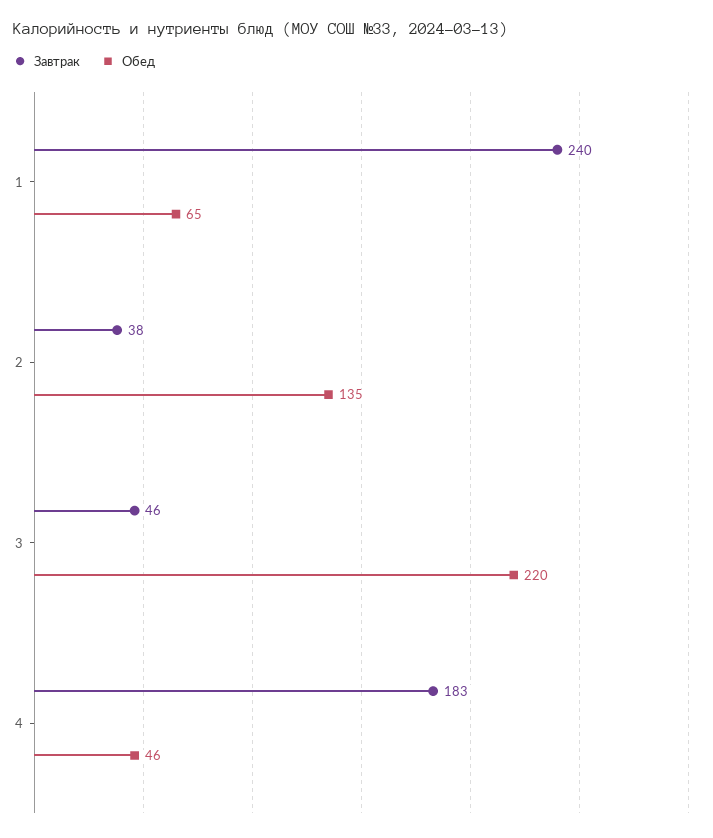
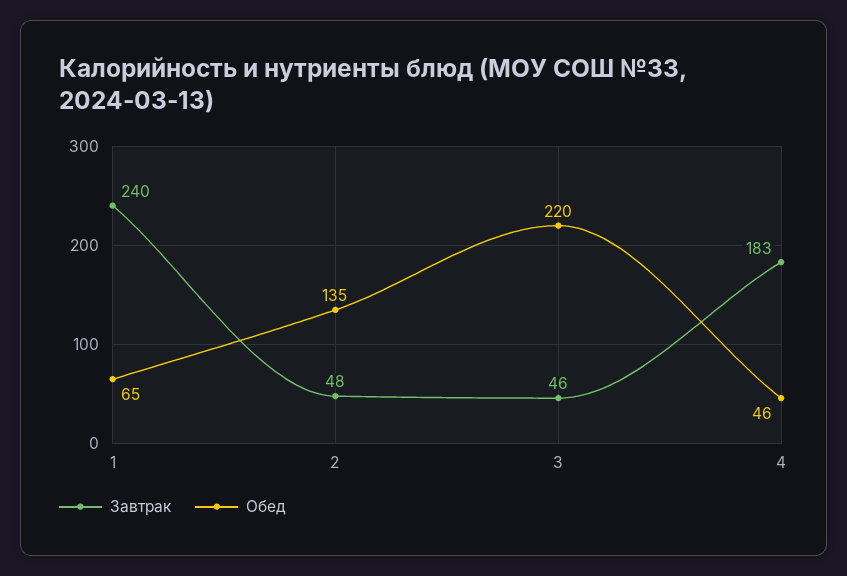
Завтрак, 2: 38 -> 48

